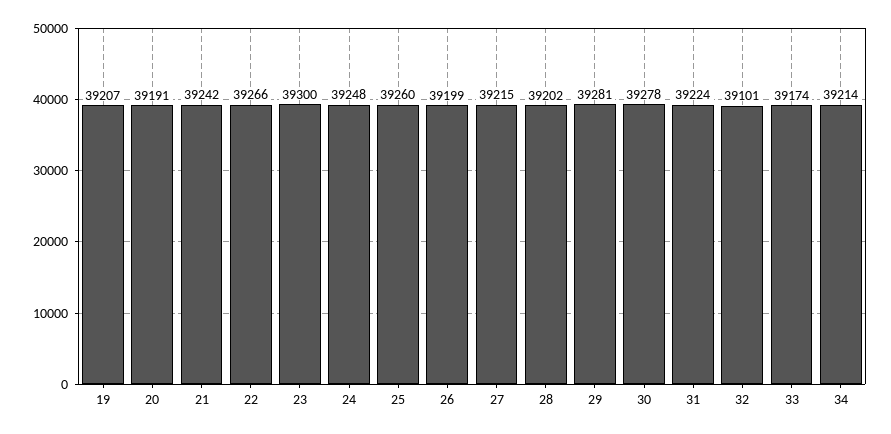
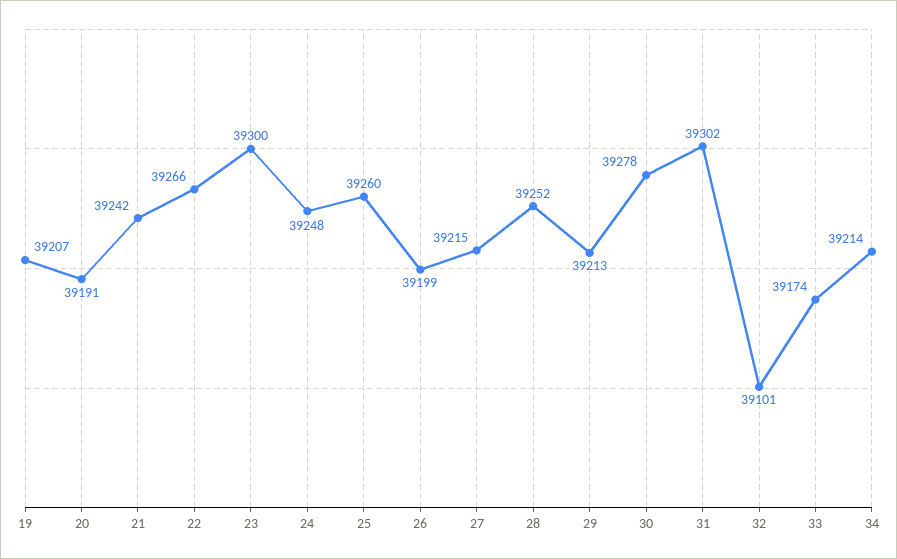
28: 39202 -> 39252
29: 39281 -> 39213
31: 39224 -> 39302

